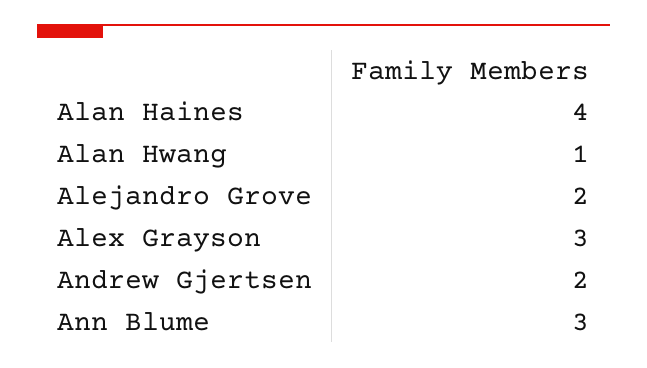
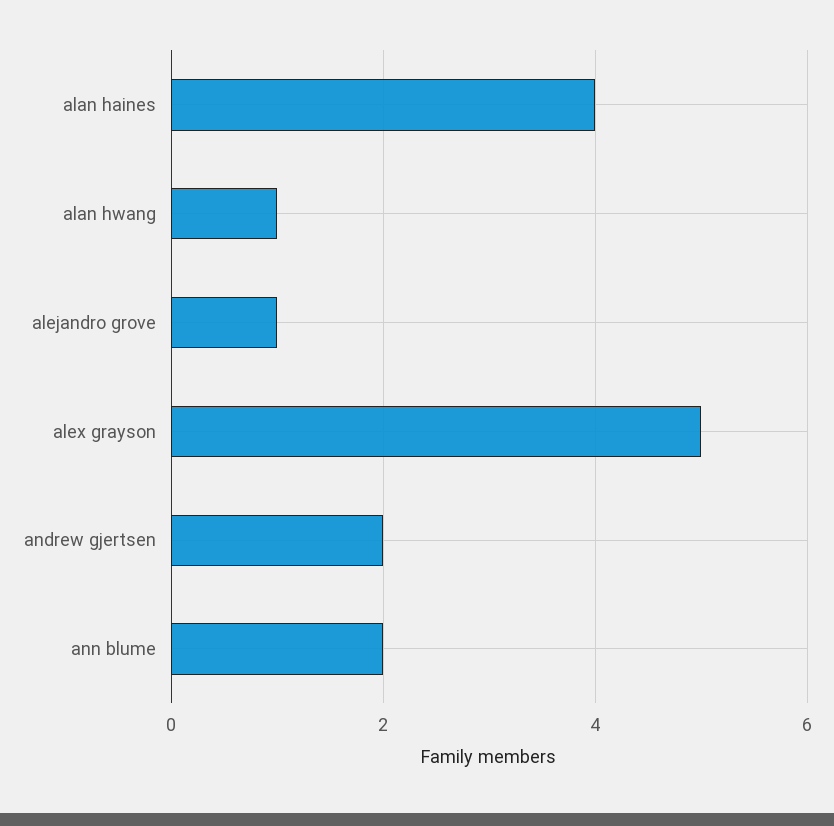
Alejandro Grove: 2 -> 1
Alex Grayson: 3 -> 5
Ann Blume: 3 -> 2

